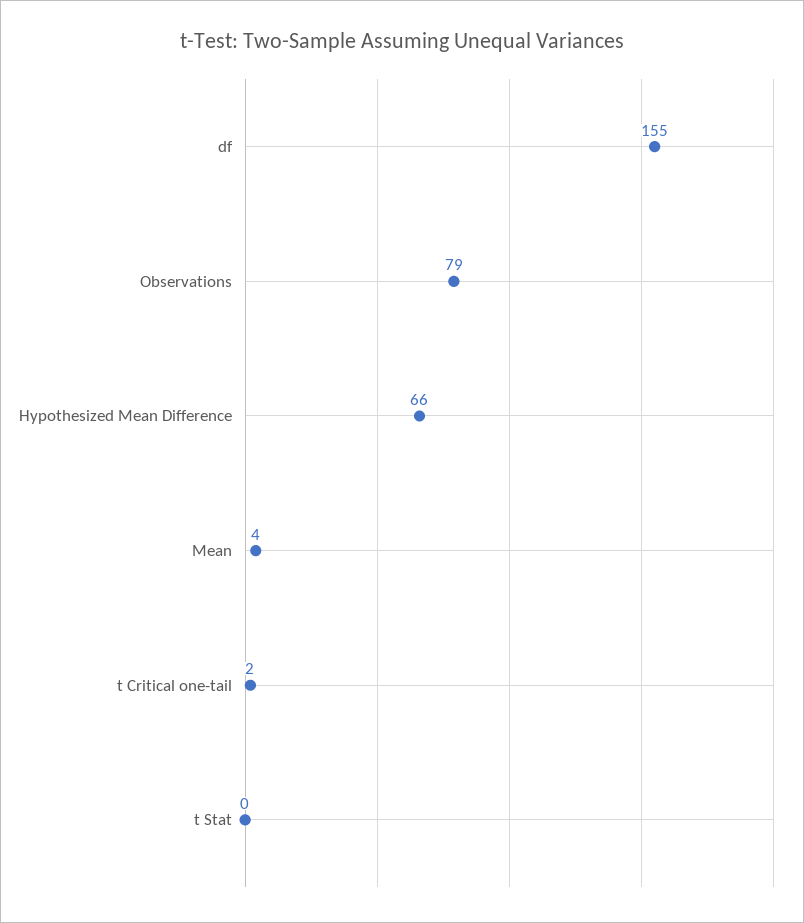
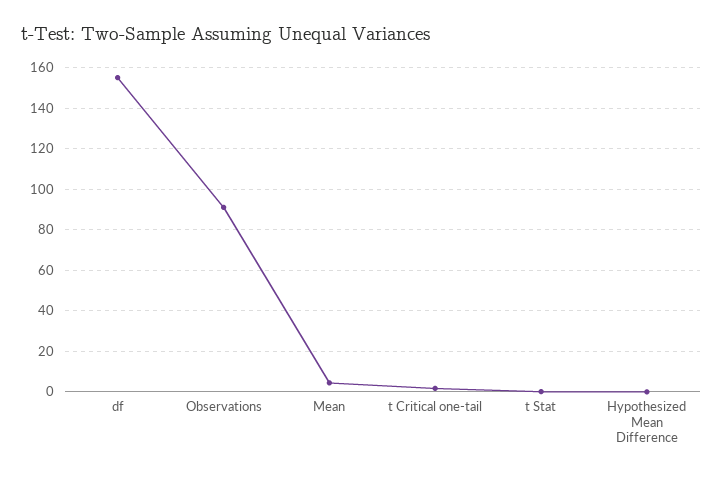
Observations: 79 -> 90
Hypothesized Mean Difference: 66 -> 0

